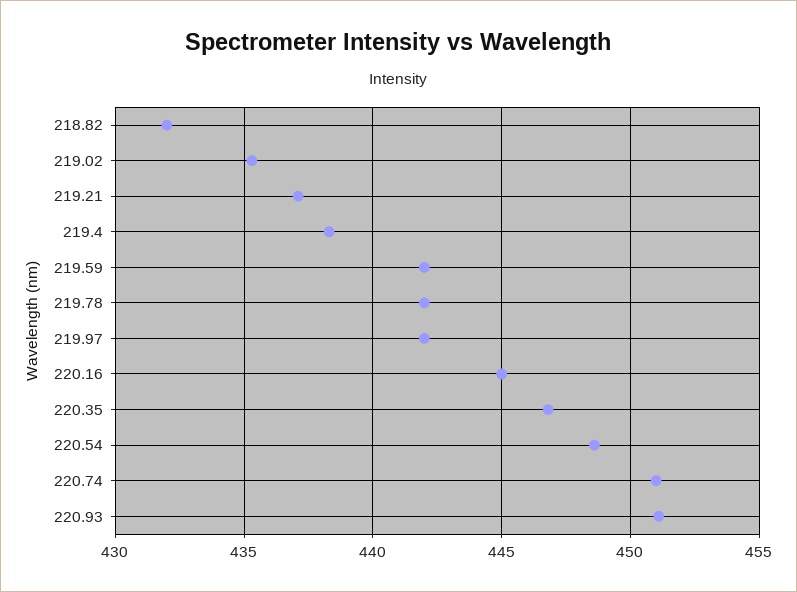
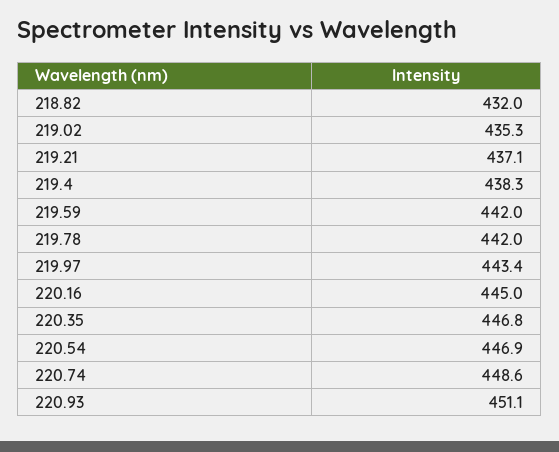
219.97: 442 -> 443.4
220.54: 448.5 -> 446.9
220.74: 451 -> 448.6

